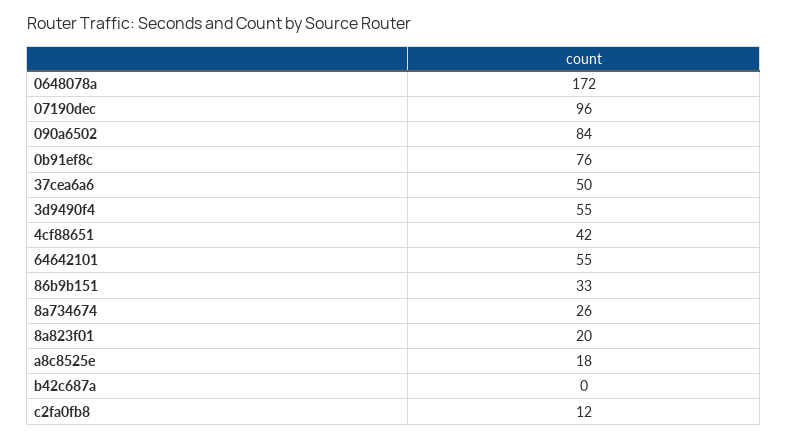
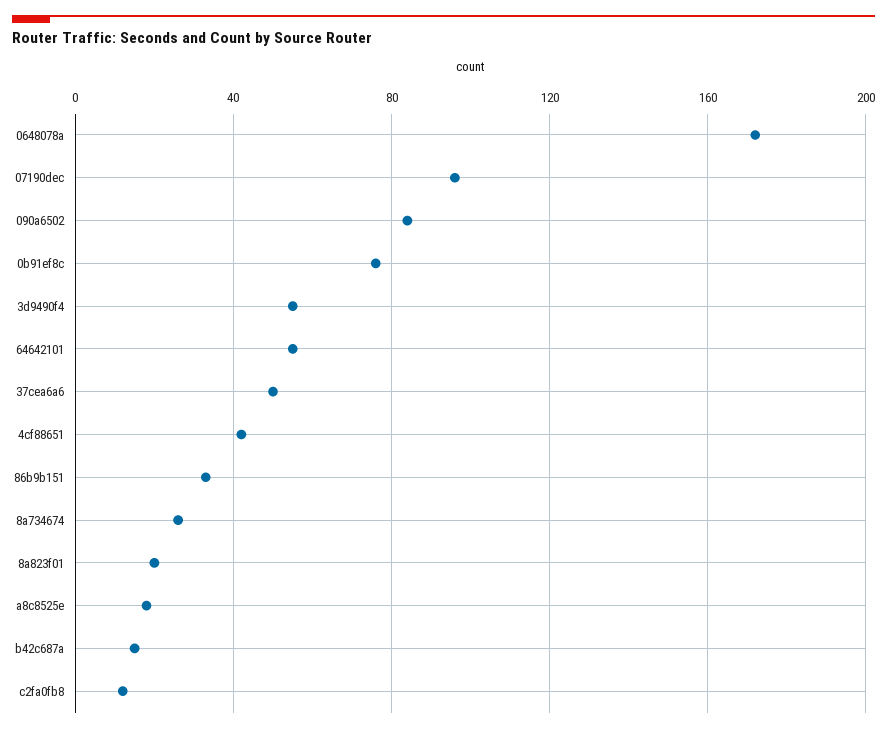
b42c687a: 0 -> 15

